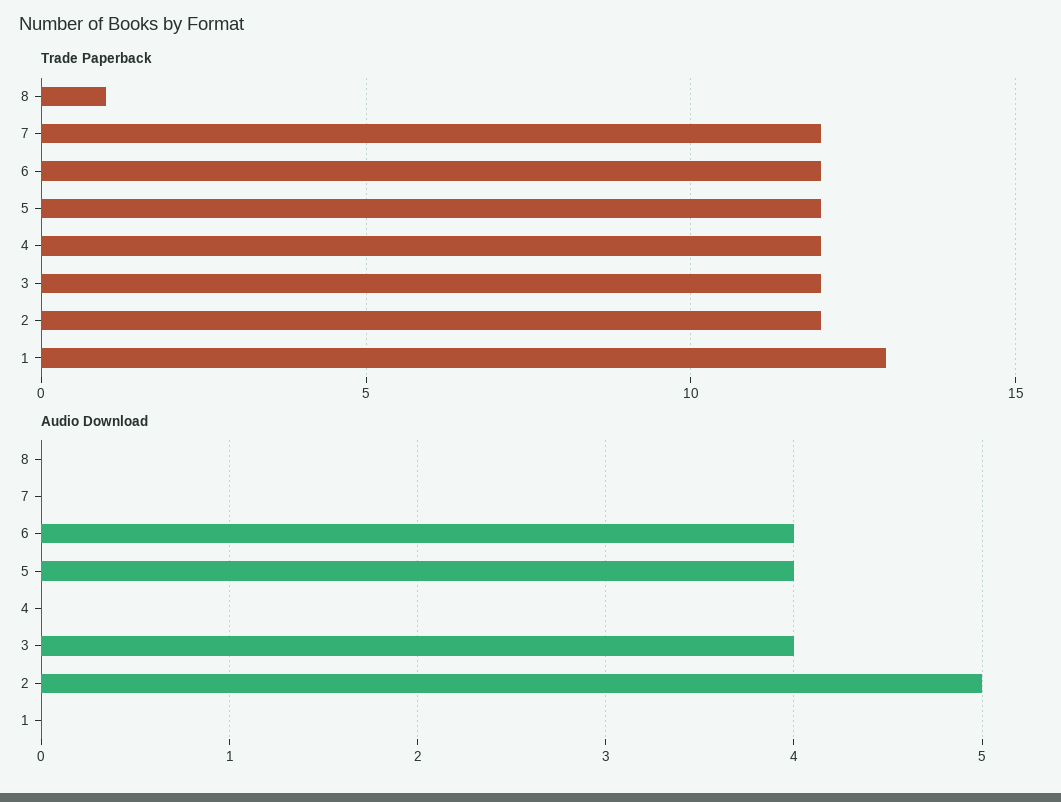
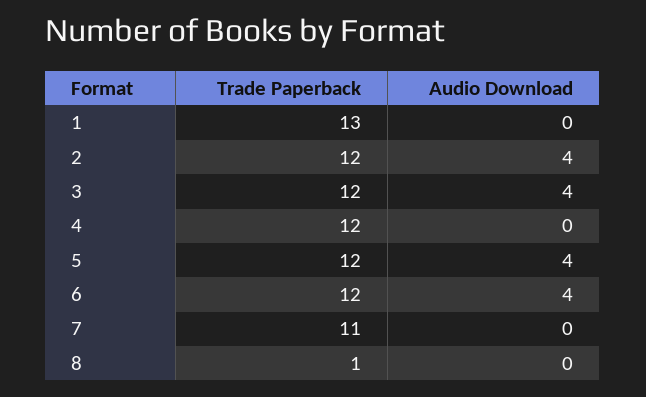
Trade Paperback, 7: 12 -> 11
Audio Download, 2: 5 -> 4

